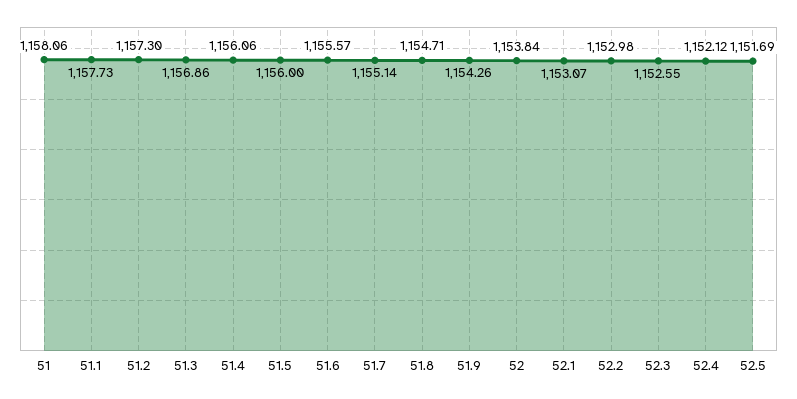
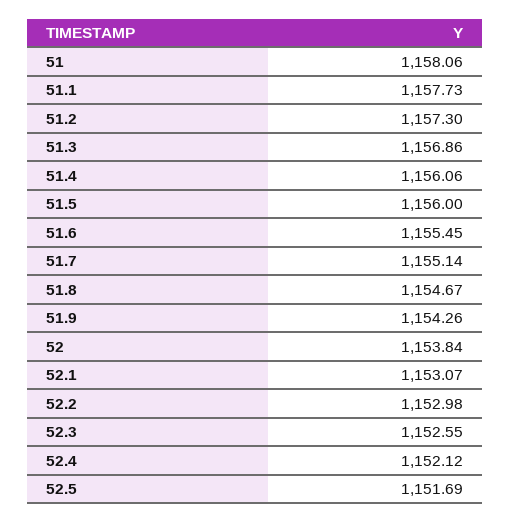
51.6: 1155.57 -> 1155.45
51.8: 1154.71 -> 1154.67

